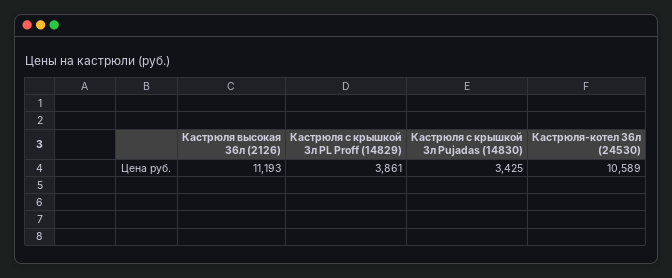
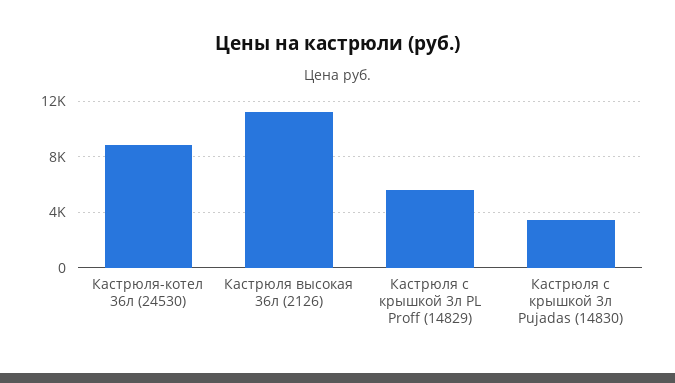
Кастрюля с крышкой 3л PL Proff (14829): 3861 -> 5500
Кастрюля-котел 36л (24530): 10589 -> 9000

